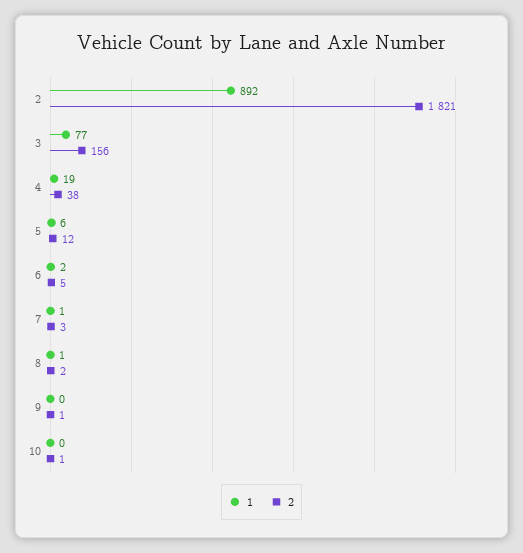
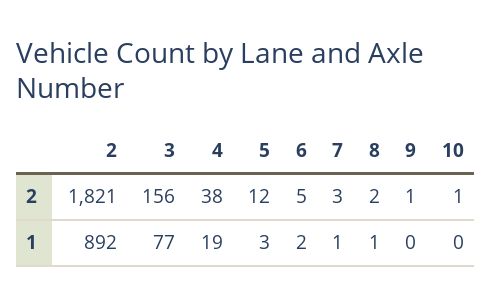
1, 5: 6 -> 3

